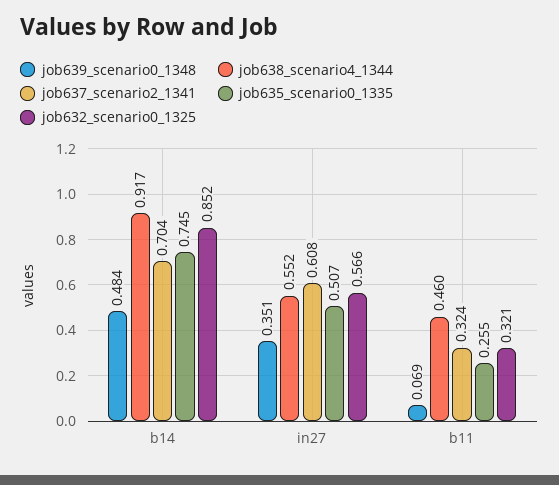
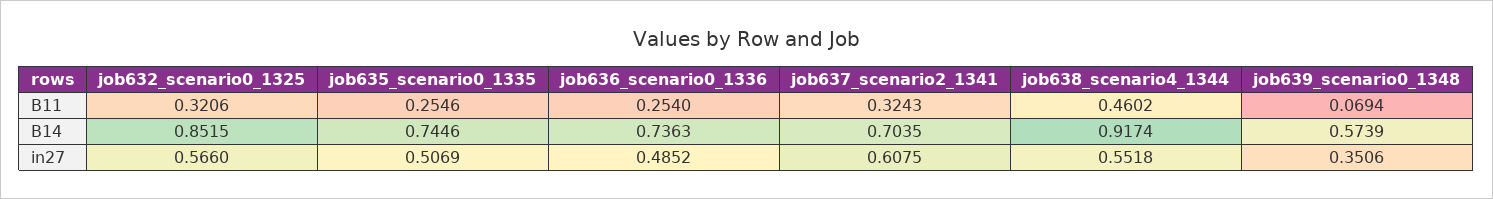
job639_scenario0_1348, b14: 0.484 -> 0.5739
job636_scenario0_1336, b11: none -> 0.254
job636_scenario0_1336, b14: none -> 0.7363
job636_scenario0_1336, in27: none -> 0.4852

